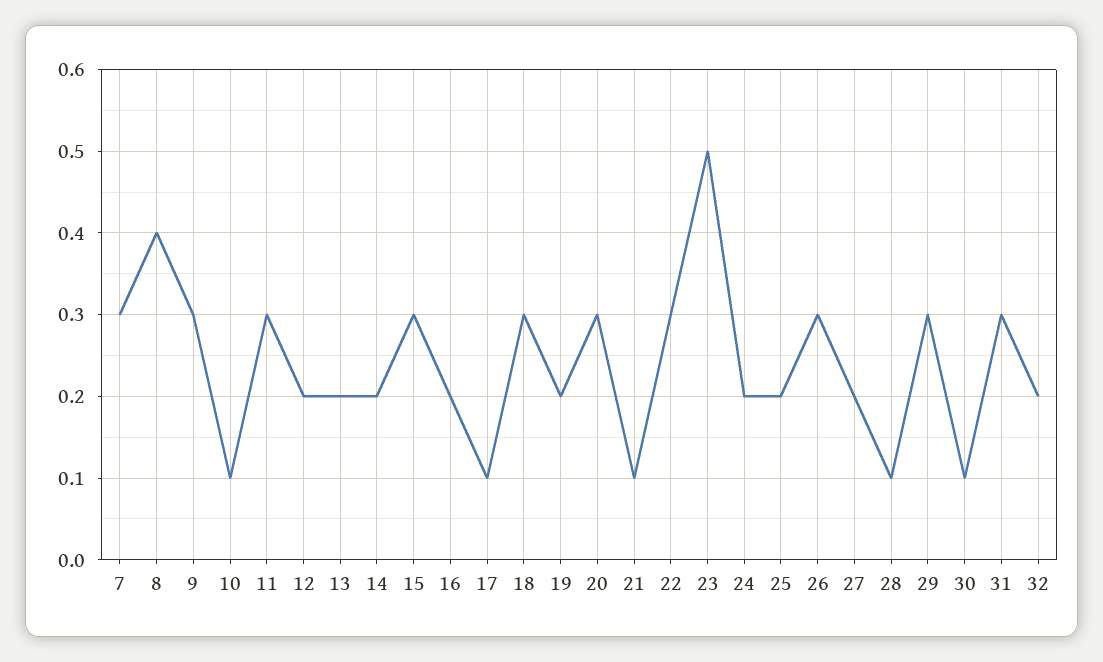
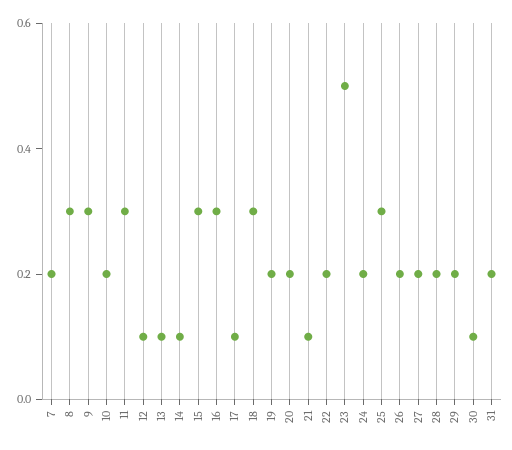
7: 0.3 -> 0.2
8: 0.4 -> 0.3
10: 0.1 -> 0.2
12: 0.2 -> 0.1
13: 0.2 -> 0.1
14: 0.2 -> 0.1
16: 0.2 -> 0.3
20: 0.3 -> 0.2
22: 0.3 -> 0.2
25: 0.2 -> 0.3
26: 0.3 -> 0.2
28: 0.1 -> 0.2
29: 0.3 -> 0.2
31: 0.3 -> 0.2
32: 0.2 -> none

